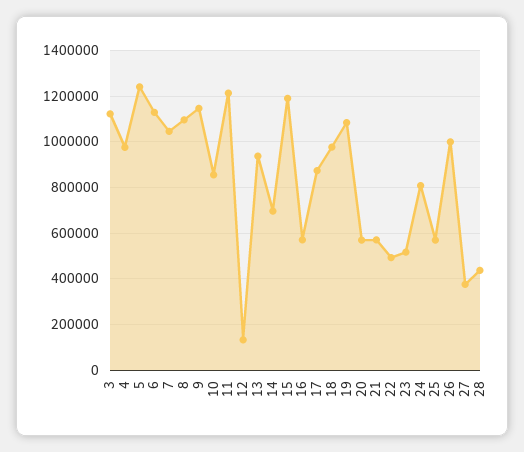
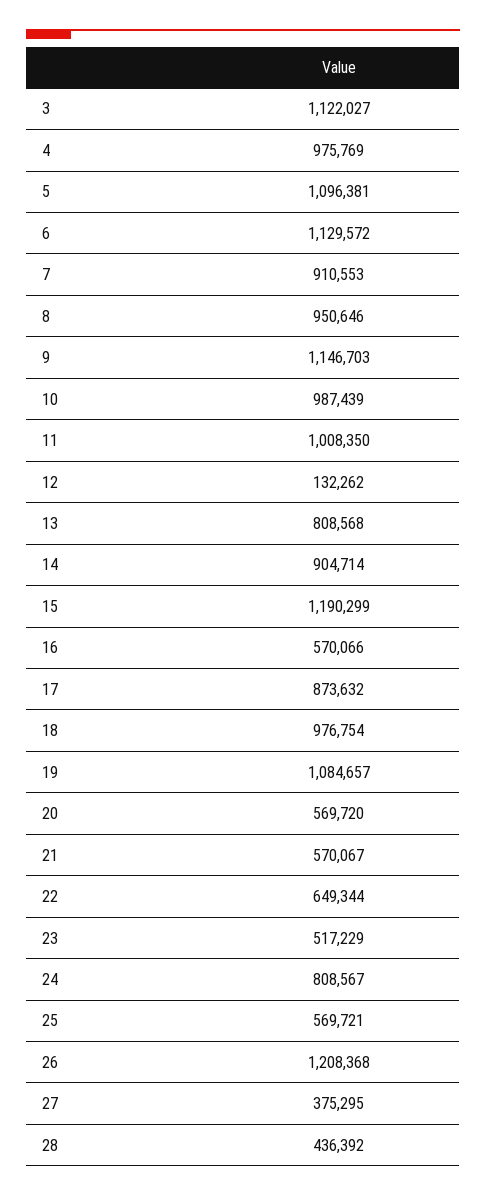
5: 1250000 -> 1096381
7: 1050000 -> 910553
8: 1100000 -> 950646
10: 850000 -> 987439
11: 1200000 -> 1008350
13: 950000 -> 808568
14: 700000 -> 904714
22: 500000 -> 649344
26: 1000000 -> 1208368

